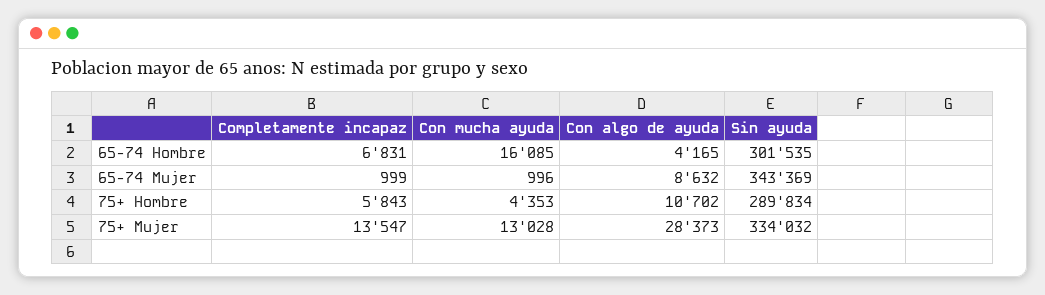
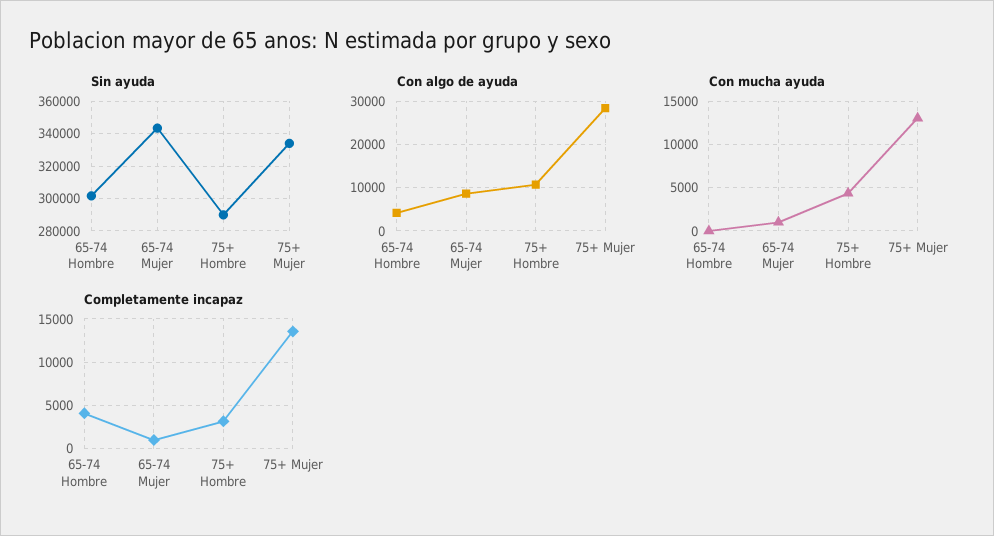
Completamente incapaz, 65-74 Hombre: 6831 -> 4000
Con mucha ayuda, 65-74 Hombre: 16085 -> 0
Completamente incapaz, 75+ Hombre: 5843 -> 3000

